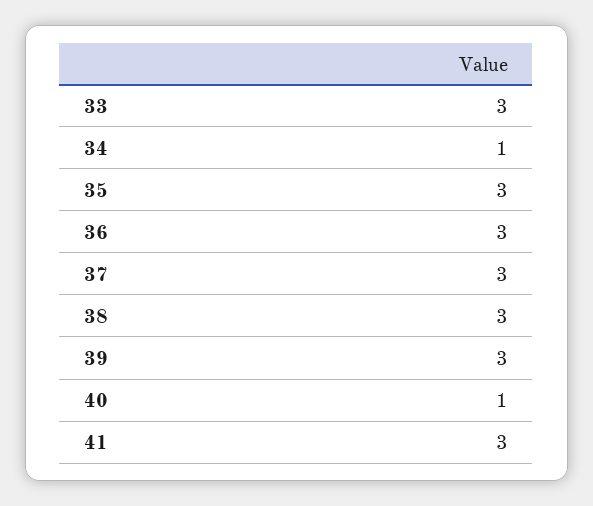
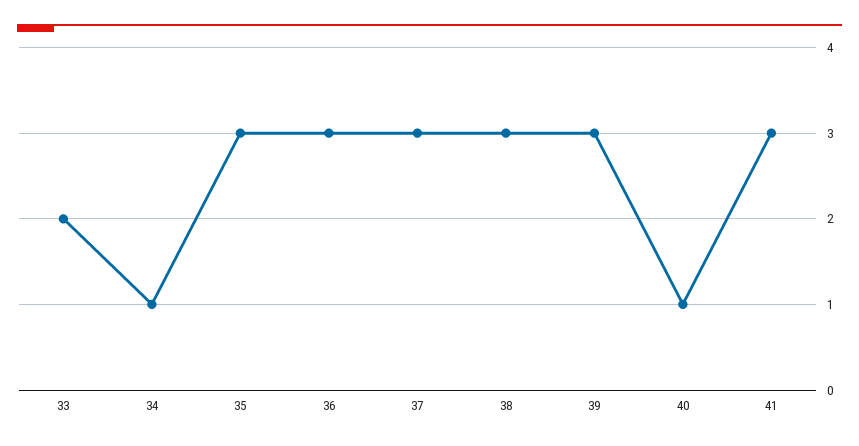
33: 3 -> 2

